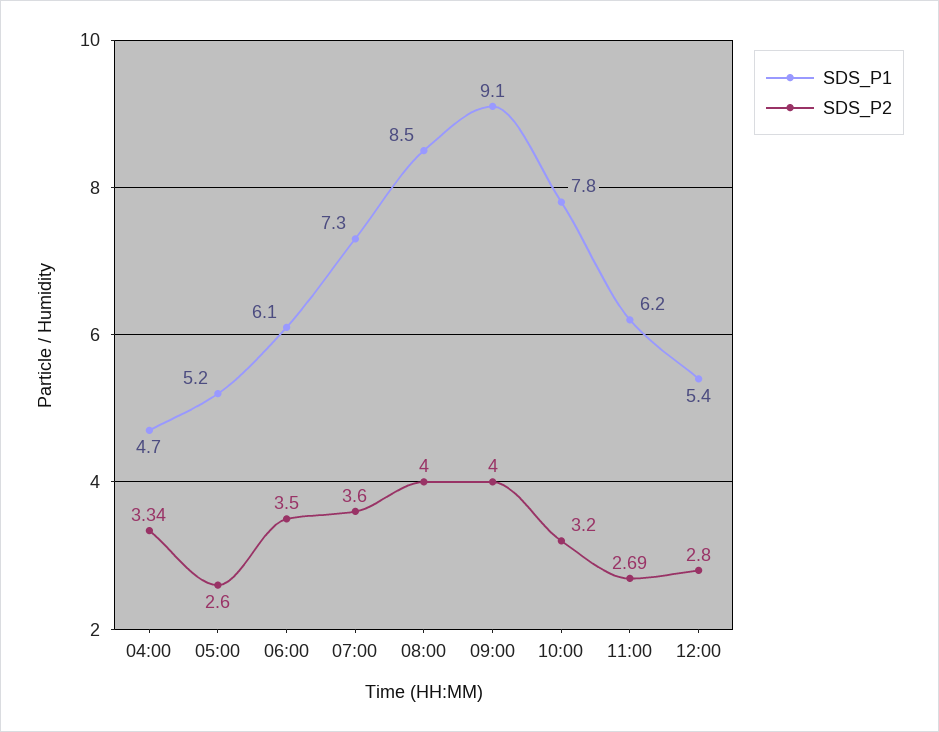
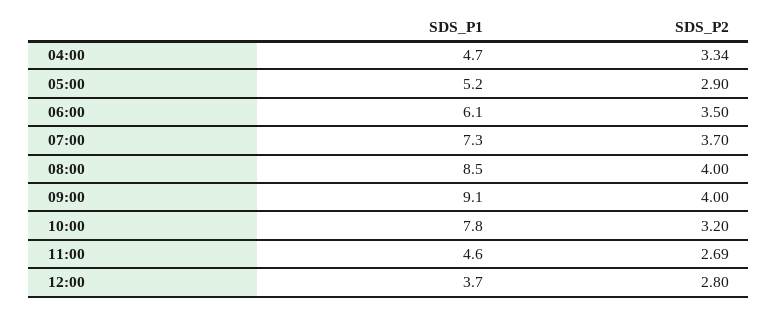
SDS_P2, 05:00: 2.6 -> 2.9
SDS_P2, 07:00: 3.6 -> 3.7
SDS_P1, 11:00: 6.2 -> 4.6
SDS_P1, 12:00: 5.4 -> 3.7

